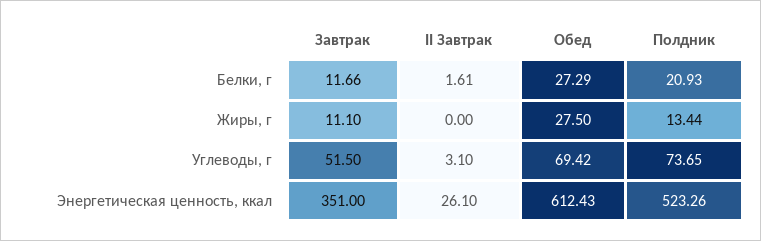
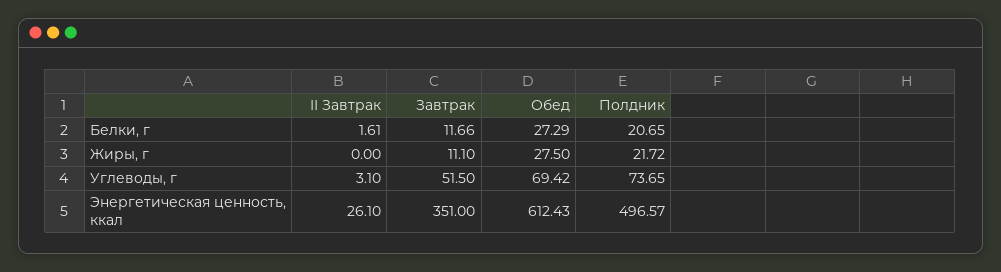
Полдник, Белки, г: 20.93 -> 20.65
Полдник, Жиры, г: 13.44 -> 21.72
Полдник, Энергетическая ценность, ккал: 523.26 -> 496.57

